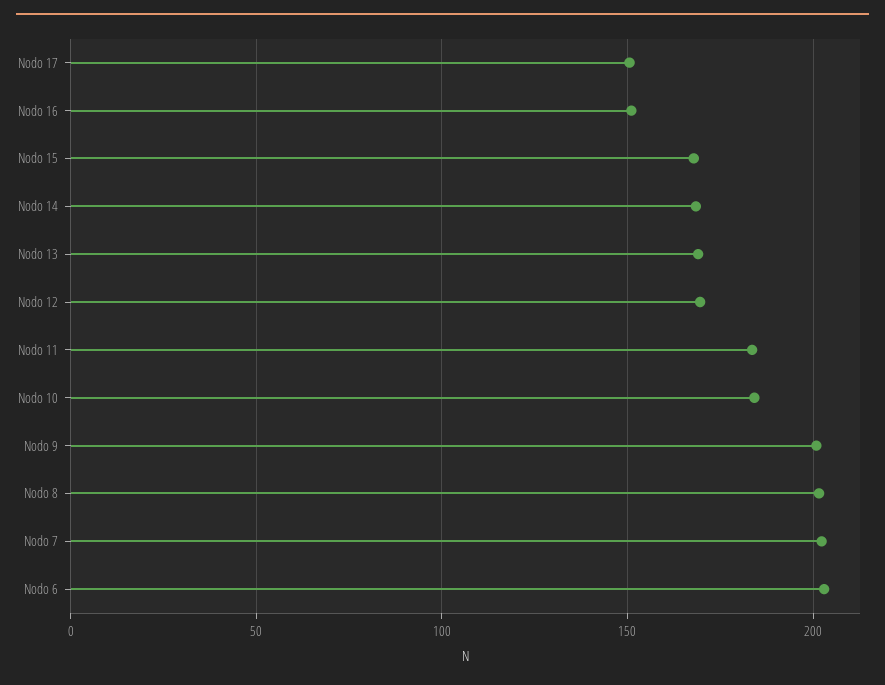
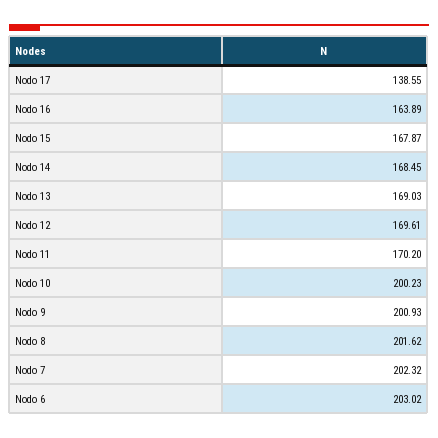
Nodo 17: 150 -> 138.55
Nodo 16: 150 -> 163.89
Nodo 11: 185 -> 170.2
Nodo 10: 185 -> 200.23

